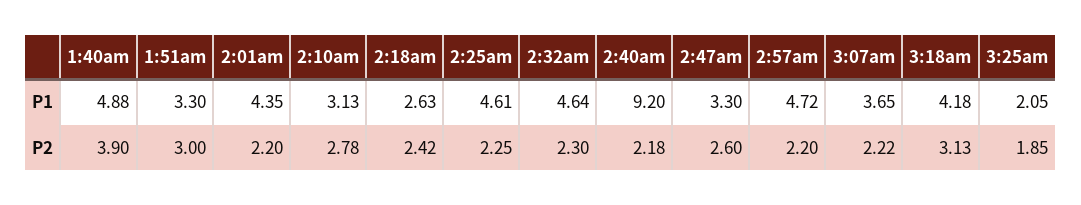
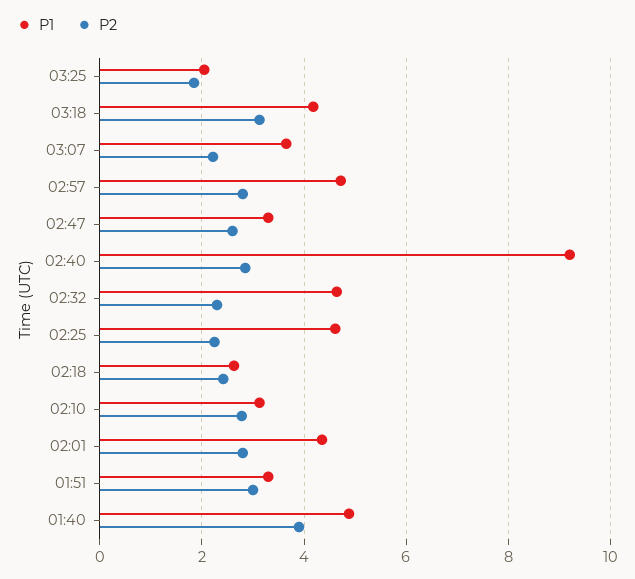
P2, 2:01am: 2.2 -> 2.8
P2, 2:40am: 2.18 -> 2.8
P2, 2:57am: 2.2 -> 2.8

